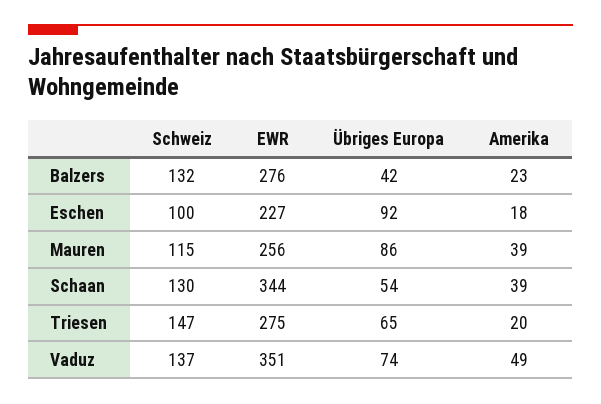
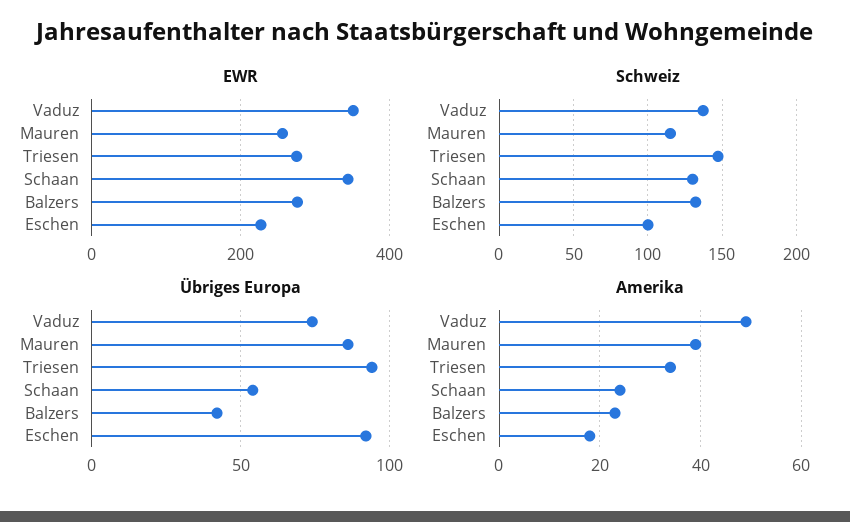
Amerika, Schaan: 39 -> 25
Übriges Europa, Triesen: 65 -> 95
Amerika, Triesen: 20 -> 35

